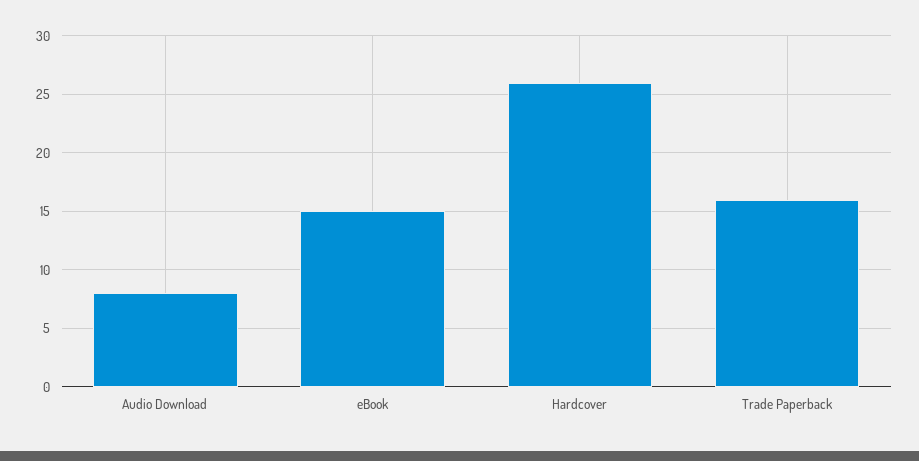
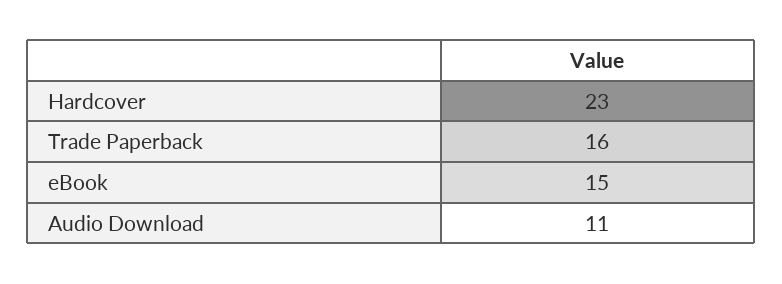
Audio Download: 8 -> 11
Hardcover: 26 -> 23

